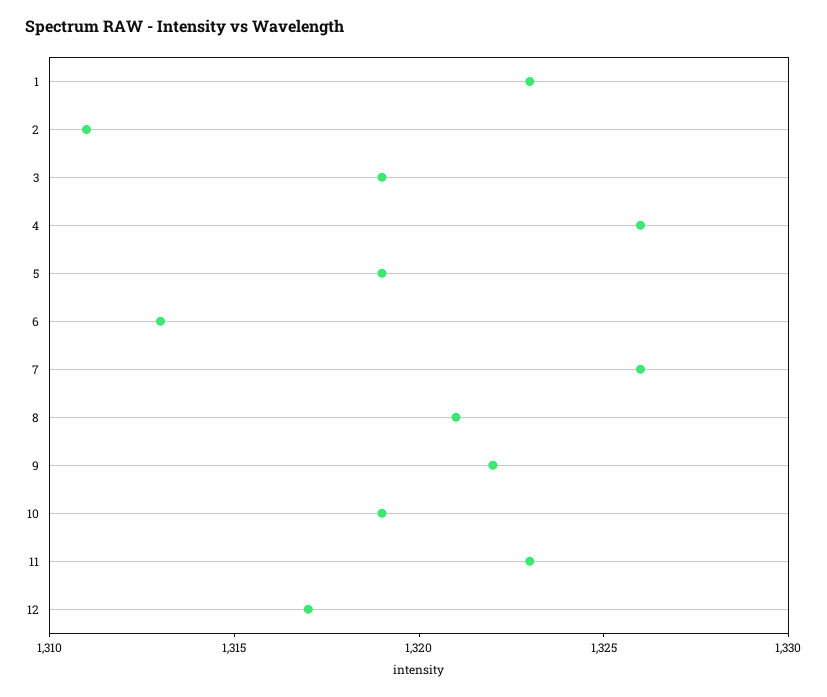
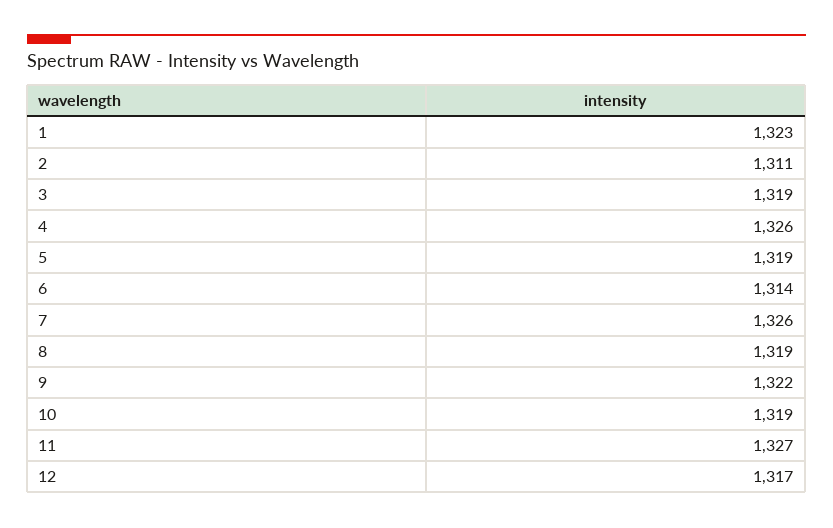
6: 1313 -> 1314
8: 1321 -> 1319
11: 1323 -> 1327

